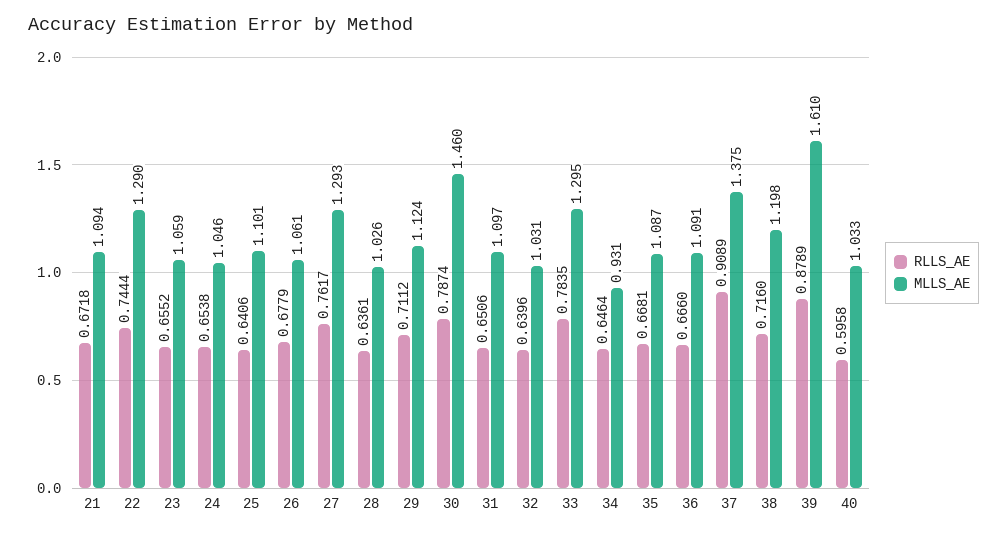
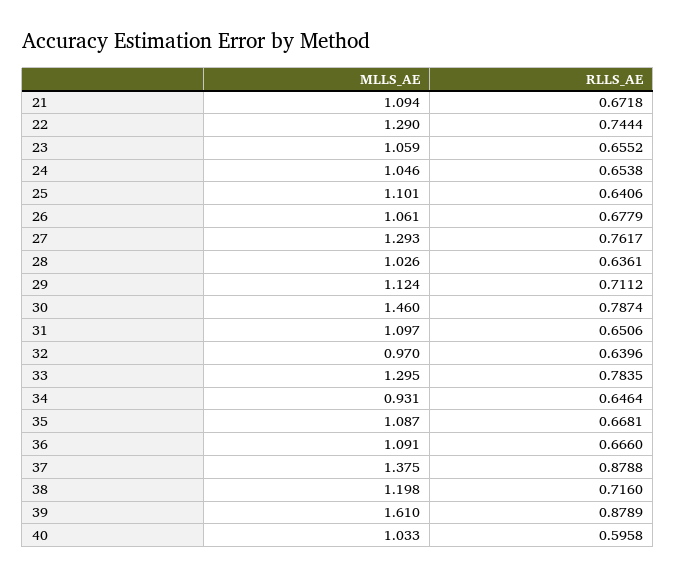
MLLS_AE, 32: 1.031 -> 0.97
RLLS_AE, 37: 0.9089 -> 0.8788

